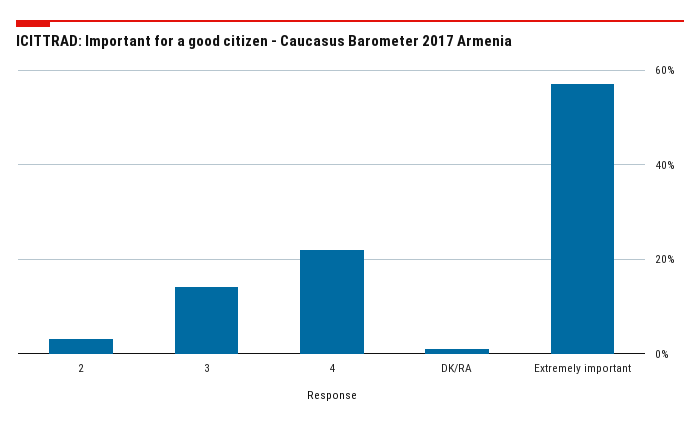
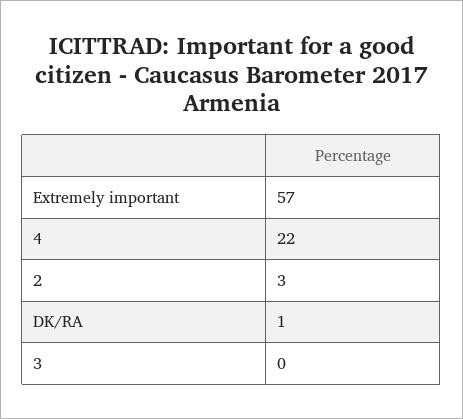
3: 15 -> 0

